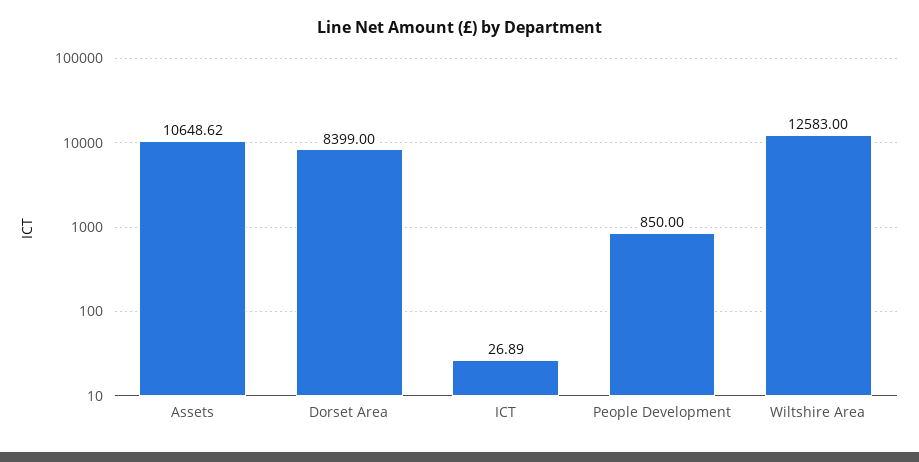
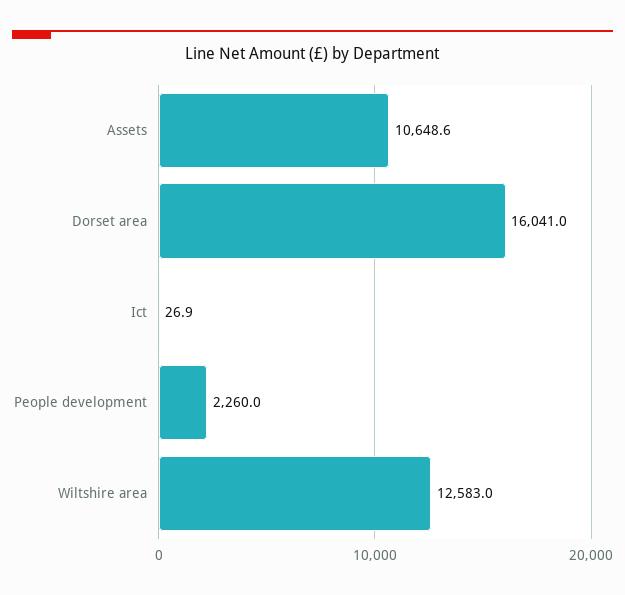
Dorset Area: 8399 -> 16041
People Development: 850 -> 2260

